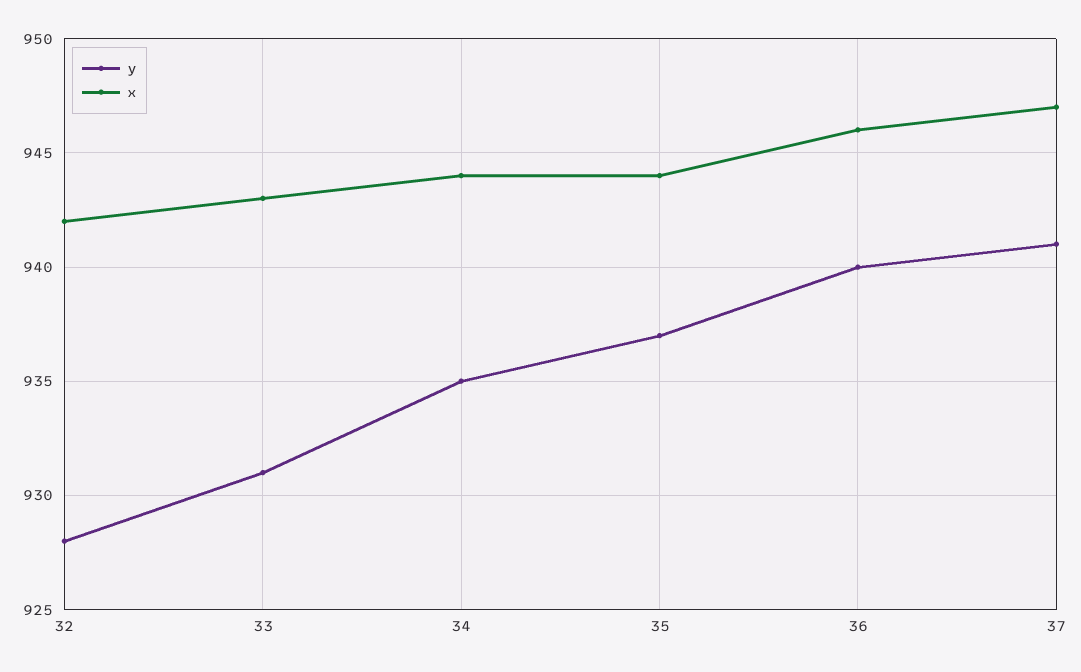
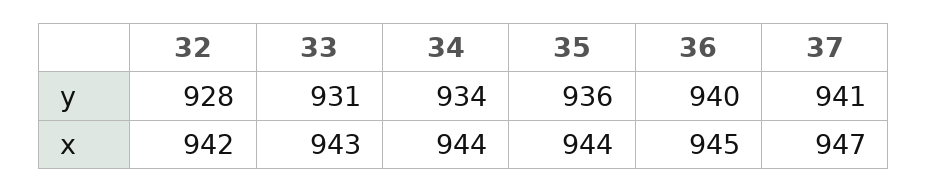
y, 34: 935 -> 934
y, 35: 937 -> 936
x, 36: 946 -> 945

